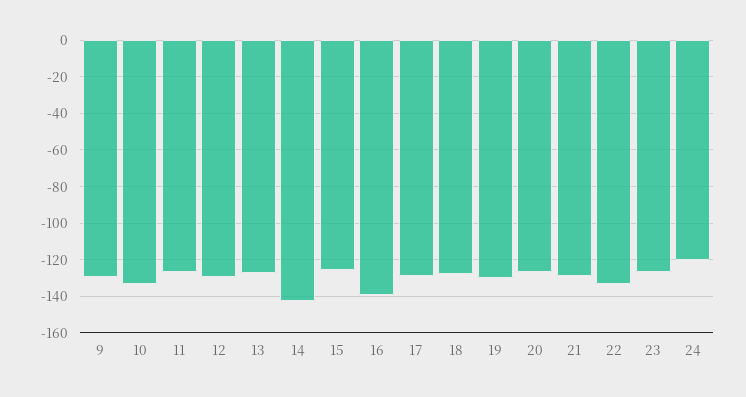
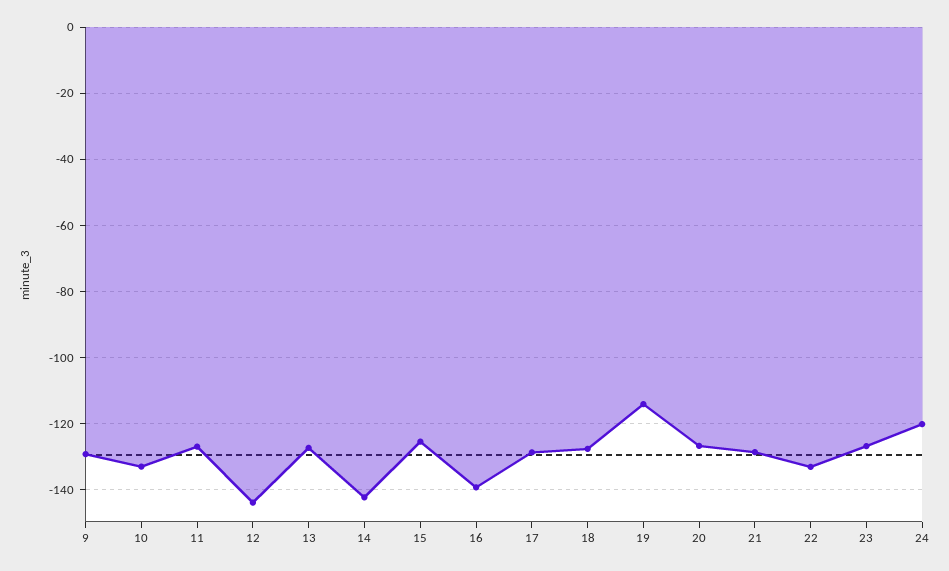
12: -130 -> -144
19: -130 -> -114

